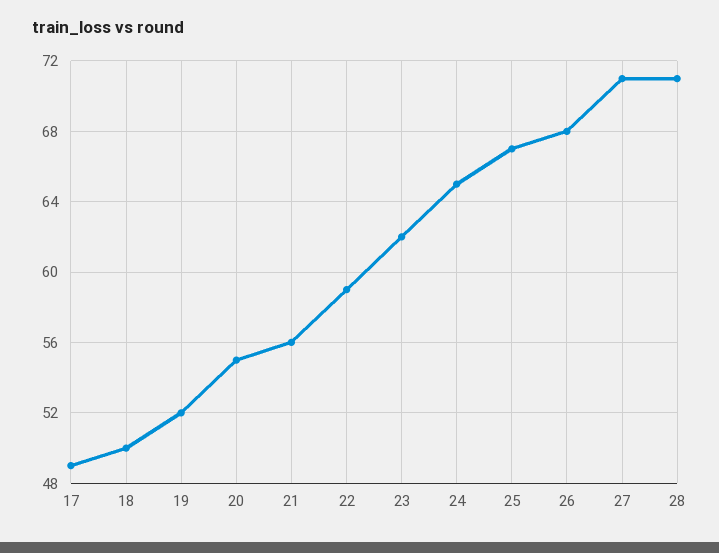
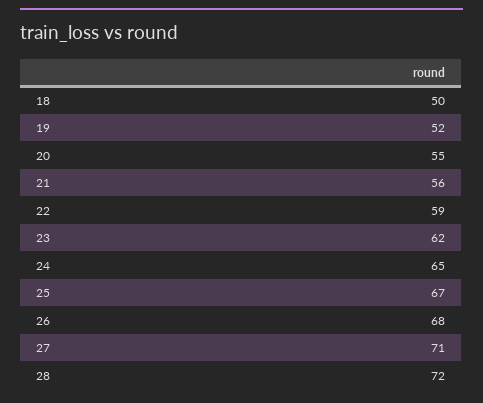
17: 49 -> none
28: 71 -> 72

